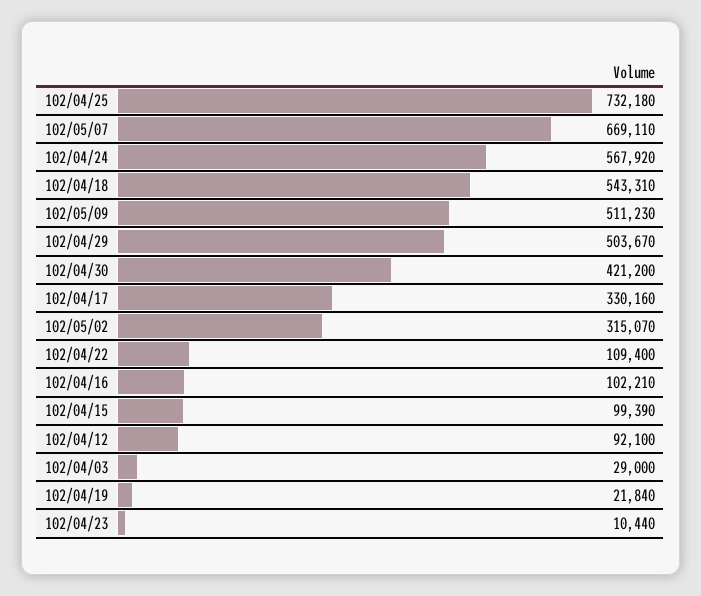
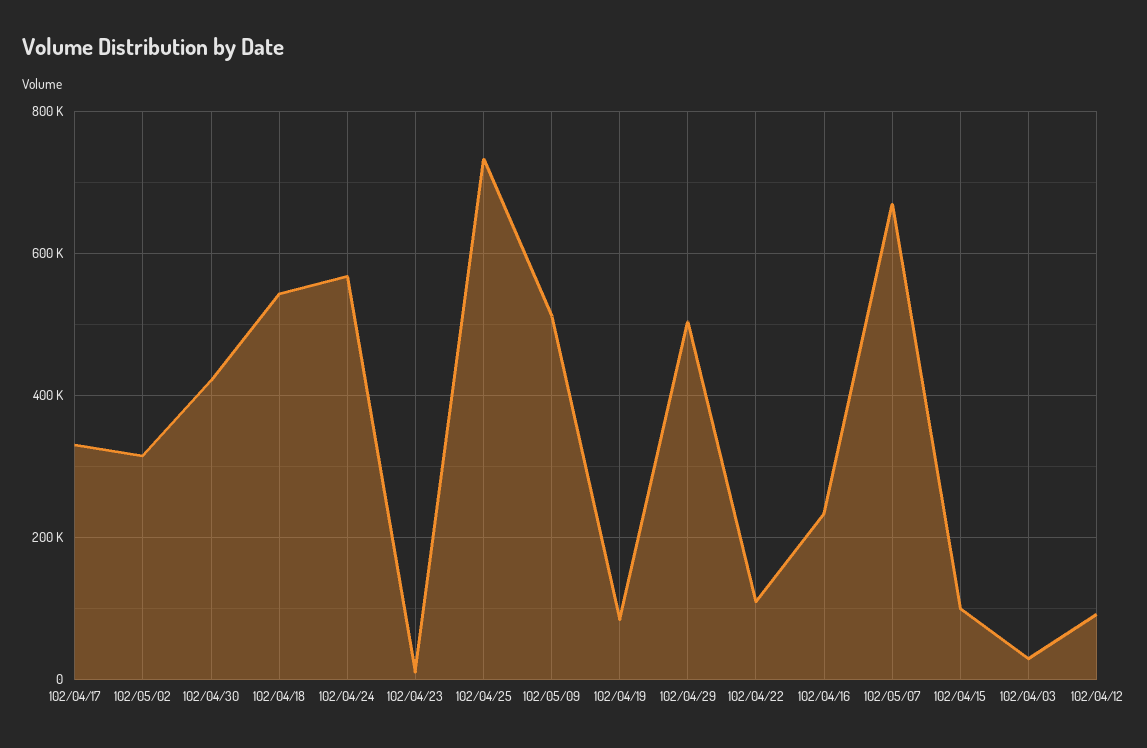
102/04/16: 102210 -> 240000
102/04/19: 21840 -> 80000

